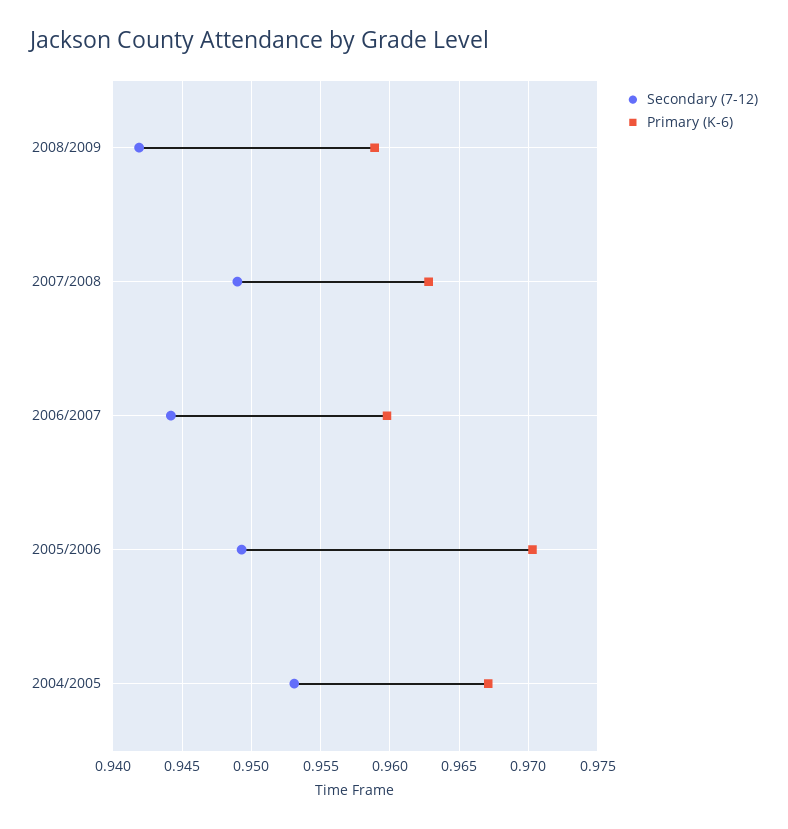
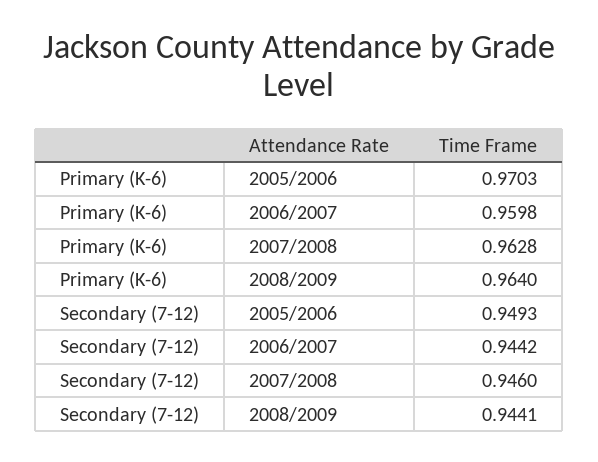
Secondary (7-12), 2008/2009: 0.942 -> 0.9441
Primary (K-6), 2008/2009: 0.959 -> 0.964
Secondary (7-12), 2007/2008: 0.949 -> 0.946
Secondary (7-12), 2004/2005: 0.953 -> none
Primary (K-6), 2004/2005: 0.967 -> none

